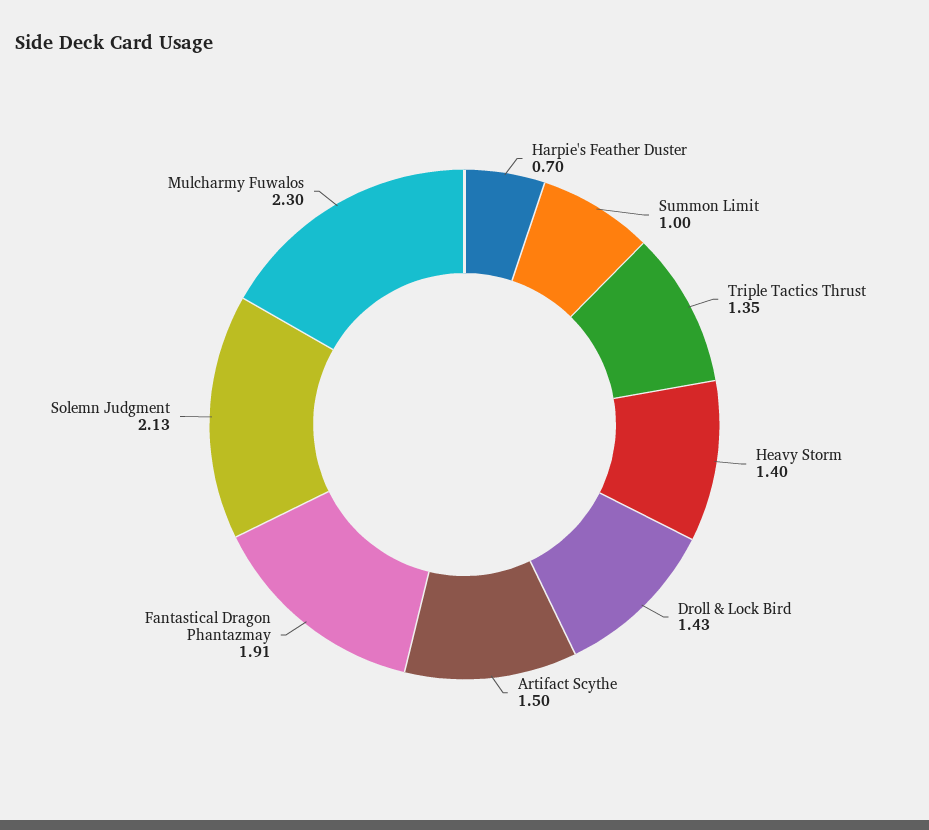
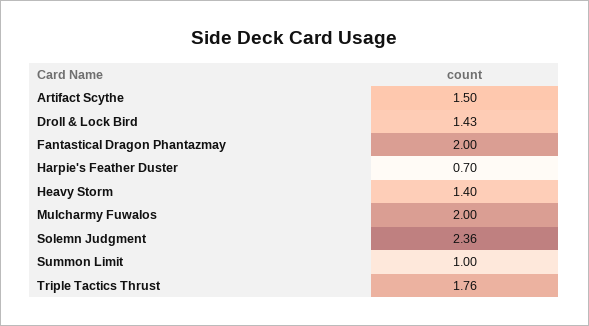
Triple Tactics Thrust: 1.35 -> 1.76
Fantastical Dragon Phantazmay: 1.91 -> 2
Solemn Judgment: 2.13 -> 2.36
Mulcharmy Fuwalos: 2.3 -> 2

